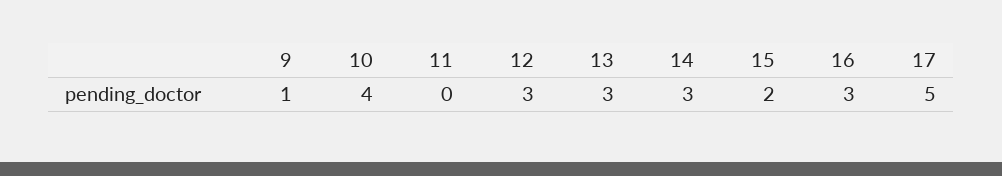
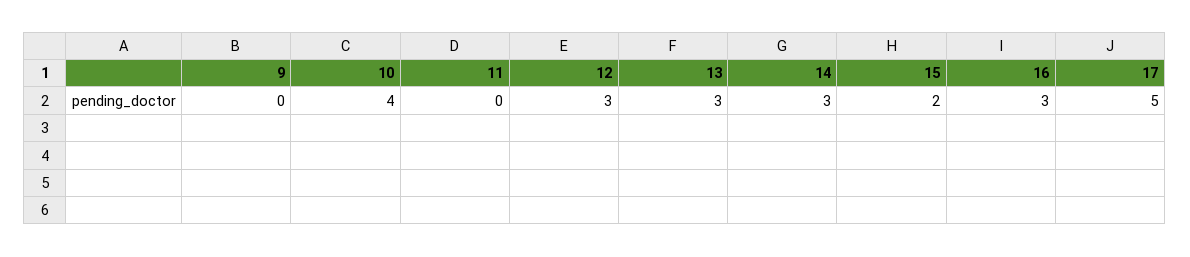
9: 1 -> 0

